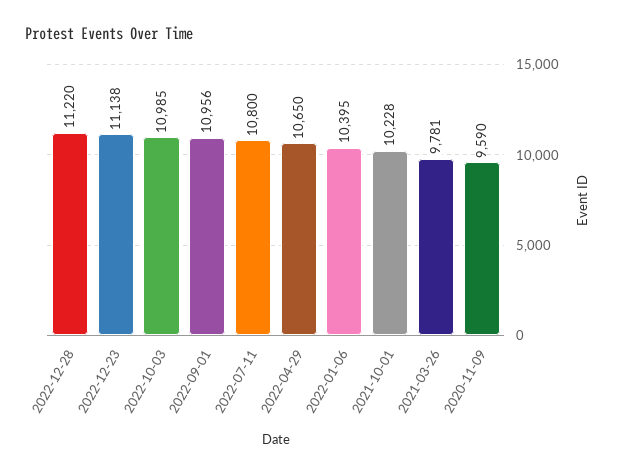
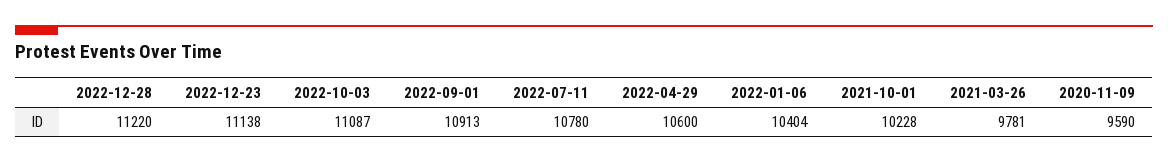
2022-10-03: 10985 -> 11087
2022-09-01: 10956 -> 10913
2022-07-11: 10800 -> 10780
2022-04-29: 10650 -> 10600
2022-01-06: 10395 -> 10404

